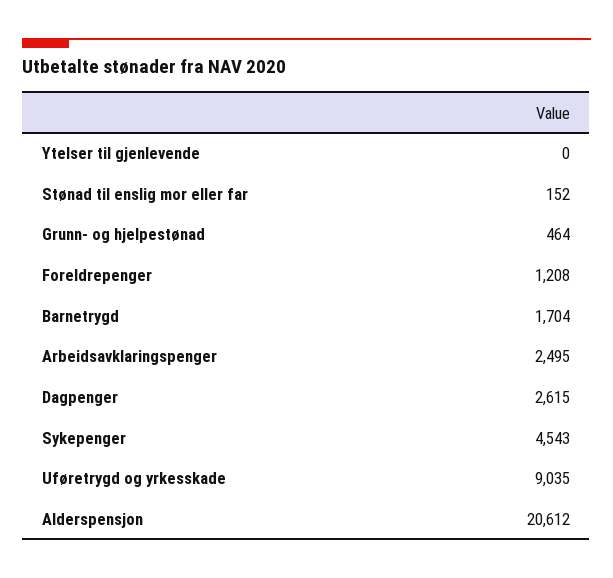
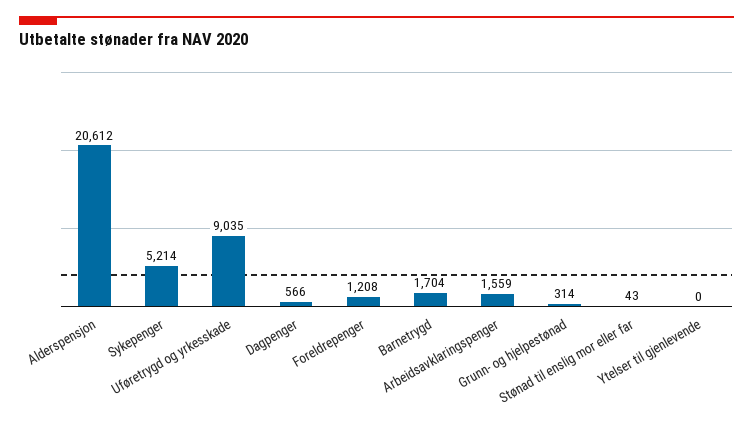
Stønad til enslig mor eller far: 152 -> 43
Grunn- og hjelpestønad: 464 -> 314
Arbeidsavklaringspenger: 2495 -> 1559
Dagpenger: 2615 -> 566
Sykepenger: 4543 -> 5214

